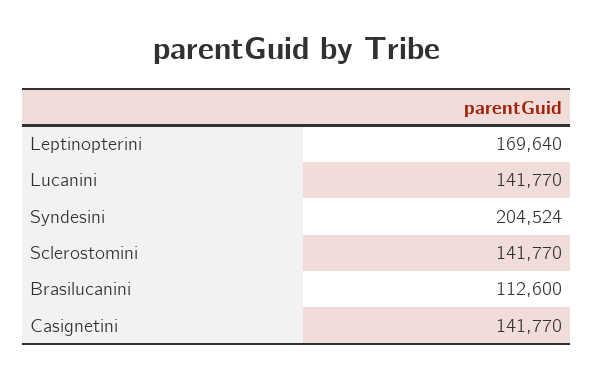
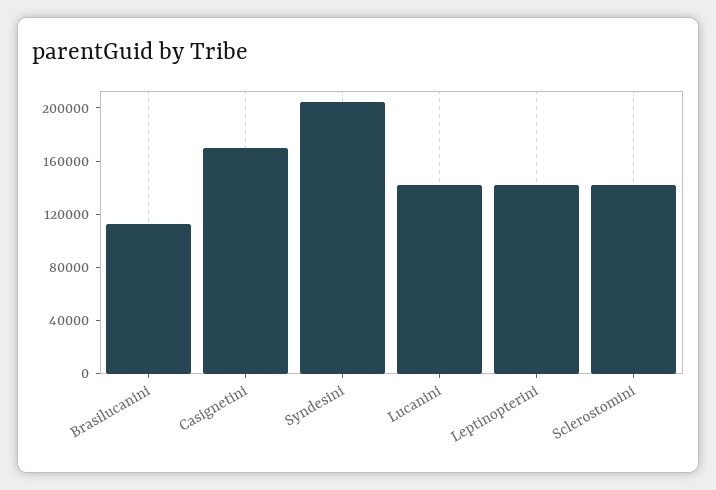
Leptinopterini: 169640 -> 140000
Casignetini: 141770 -> 170000

